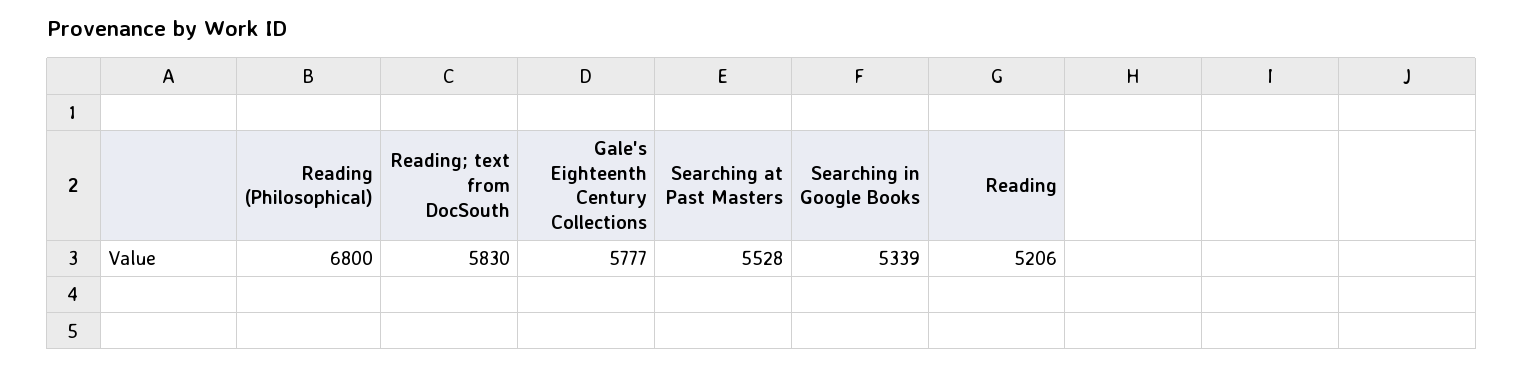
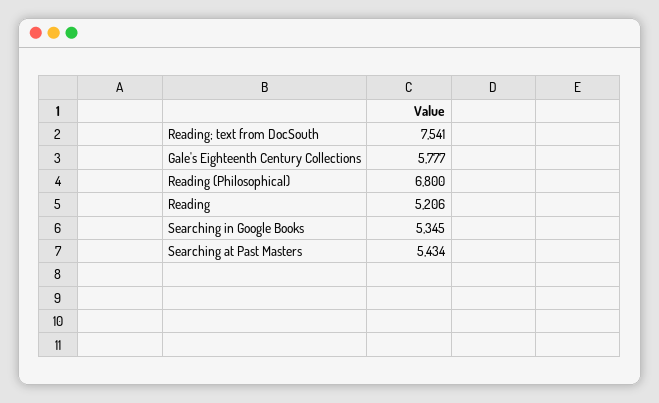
Reading; text from DocSouth: 5830 -> 7541
Searching at Past Masters: 5528 -> 5434
Searching in Google Books: 5339 -> 5345

